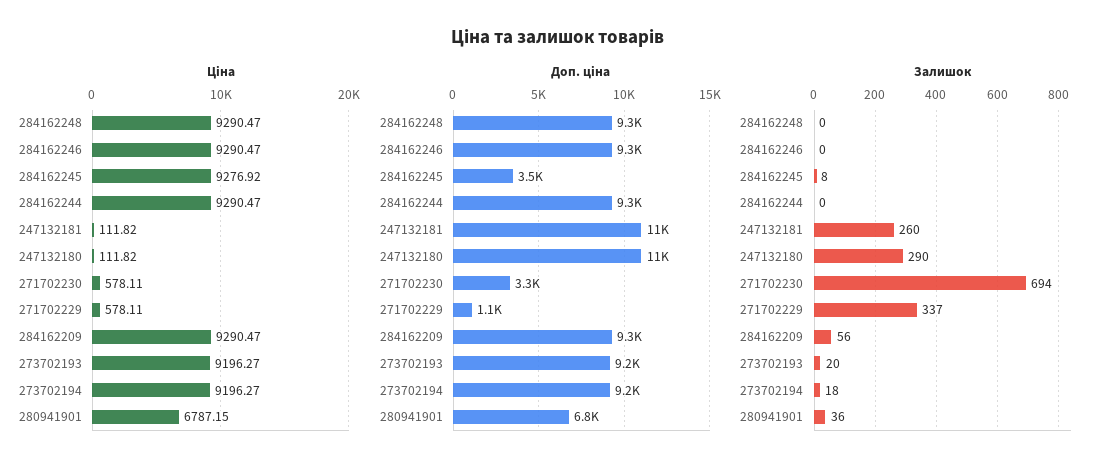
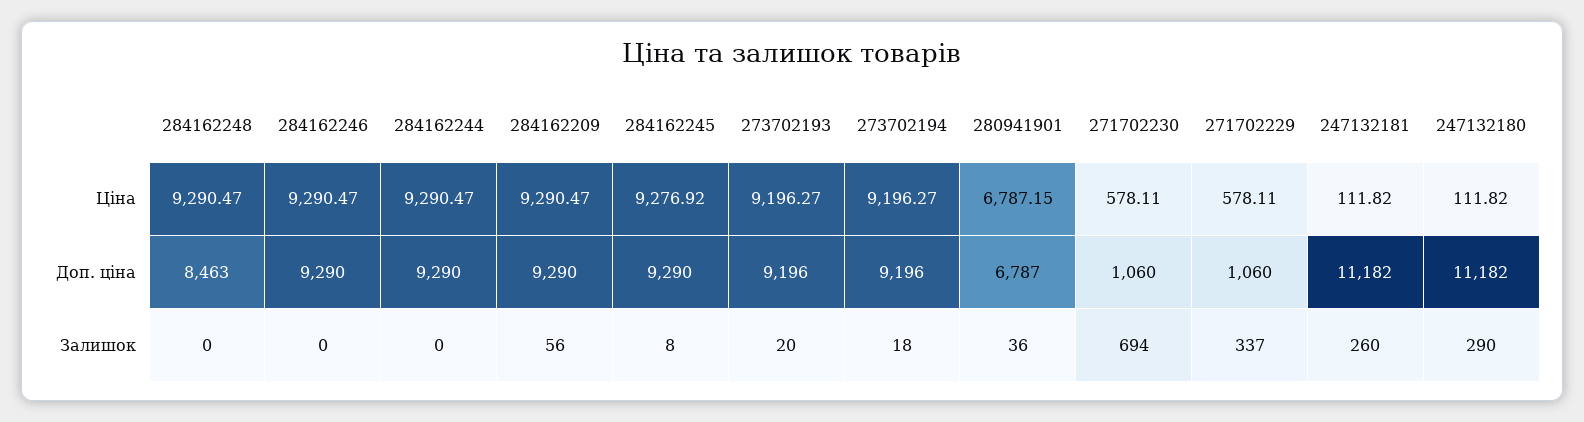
Доп. ціна, 284162248: 9300 -> 8463
Доп. ціна, 284162245: 3500 -> 9290
Доп. ціна, 271702230: 3300 -> 1060

